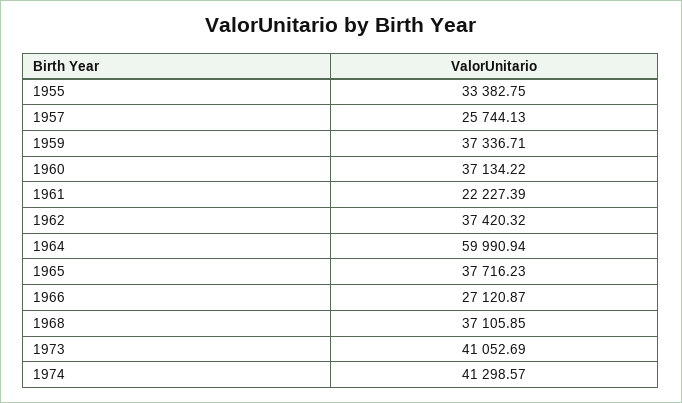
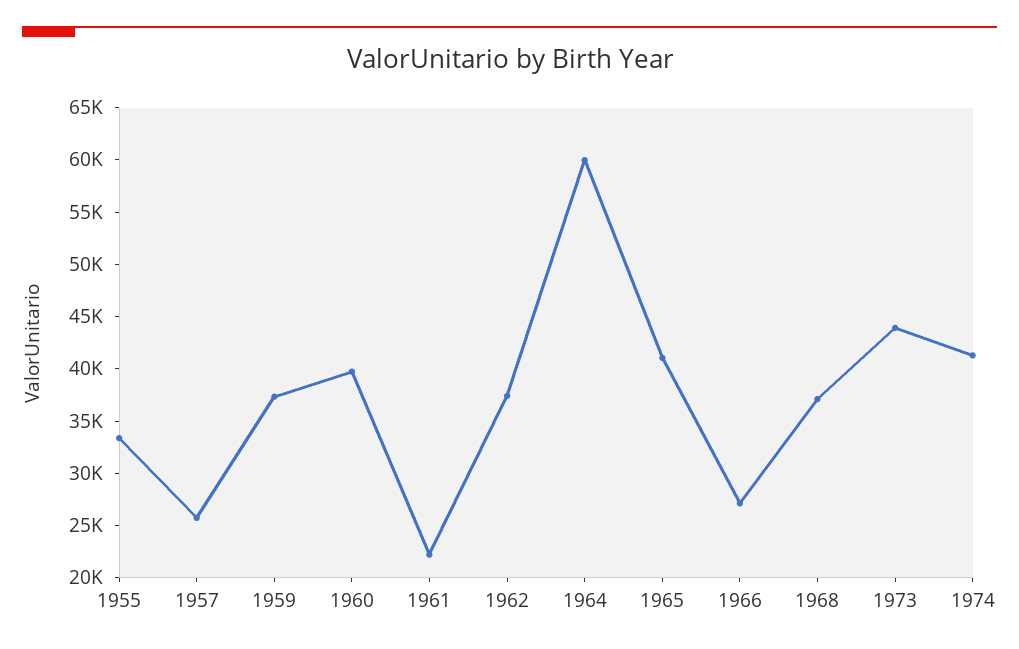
1960: 37134.22 -> 40000
1965: 37716.23 -> 41000
1973: 41052.69 -> 44000

